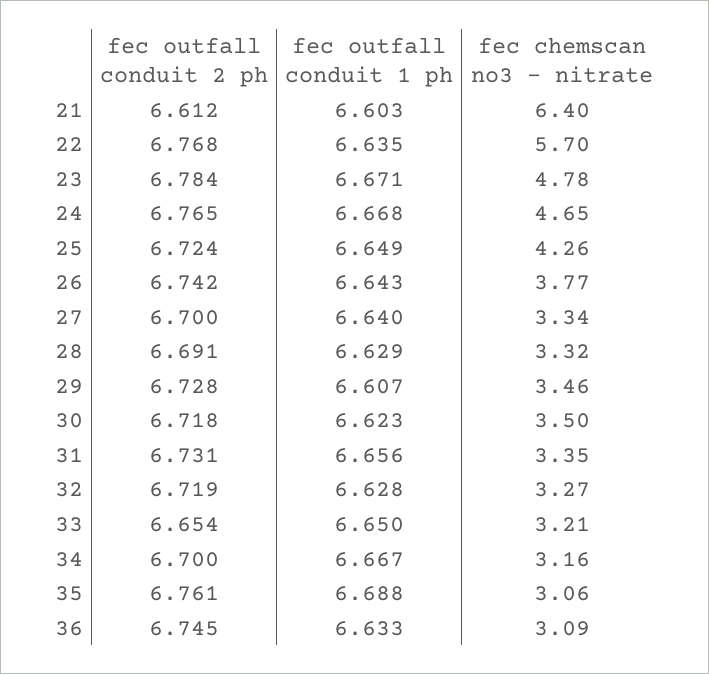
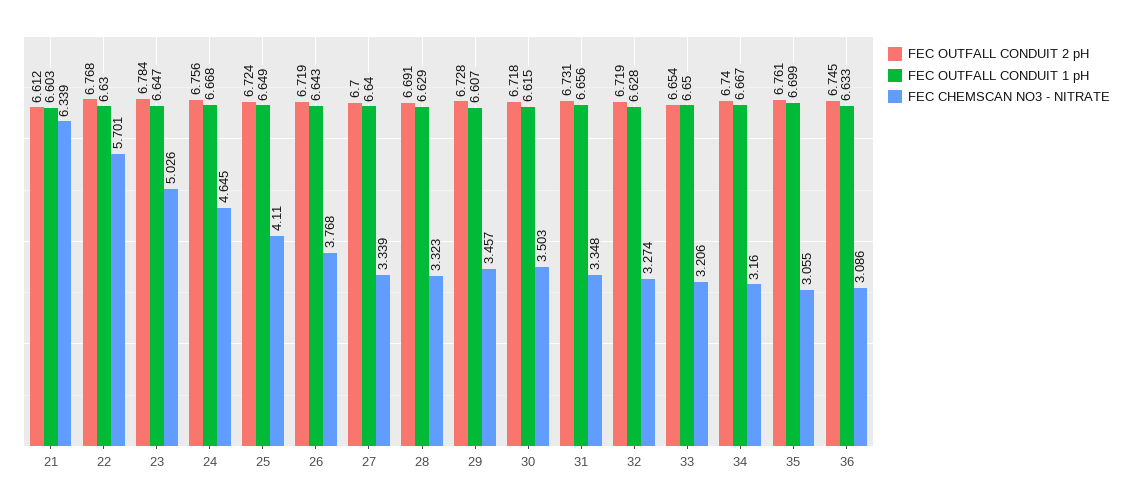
fec chemscan no3 - nitrate, 21: 6.4 -> 6.339
fec outfall conduit 1 ph, 22: 6.635 -> 6.63
fec outfall conduit 1 ph, 23: 6.671 -> 6.647
fec chemscan no3 - nitrate, 23: 4.78 -> 5.026
fec outfall conduit 2 ph, 24: 6.765 -> 6.756
fec chemscan no3 - nitrate, 25: 4.26 -> 4.11
fec outfall conduit 2 ph, 26: 6.742 -> 6.719
fec outfall conduit 1 ph, 30: 6.623 -> 6.615
fec outfall conduit 2 ph, 34: 6.7 -> 6.74
fec outfall conduit 1 ph, 35: 6.688 -> 6.699

